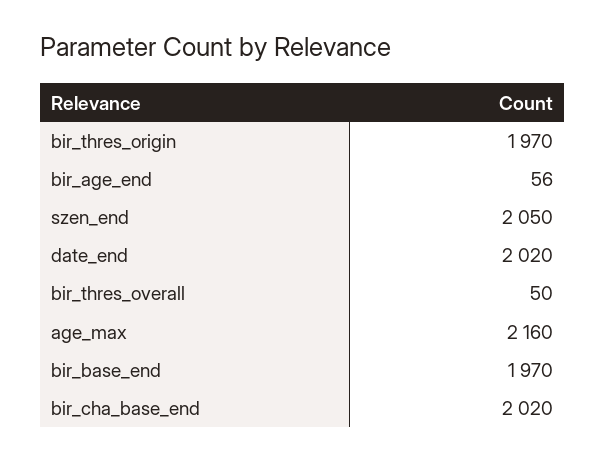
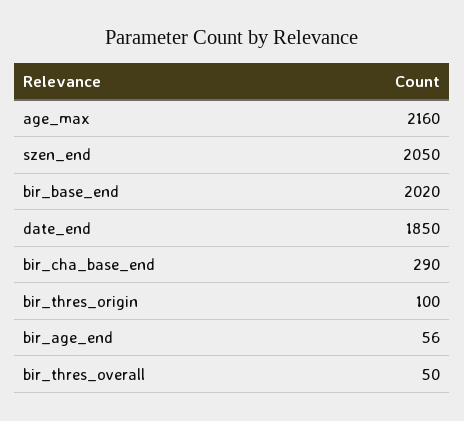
bir_thres_origin: 1970 -> 100
date_end: 2020 -> 1850
bir_base_end: 1970 -> 2020
bir_cha_base_end: 2020 -> 290

